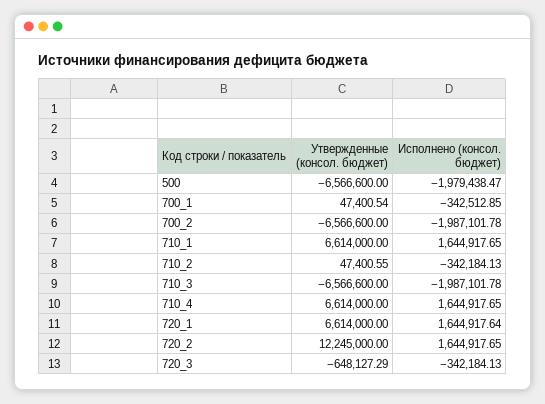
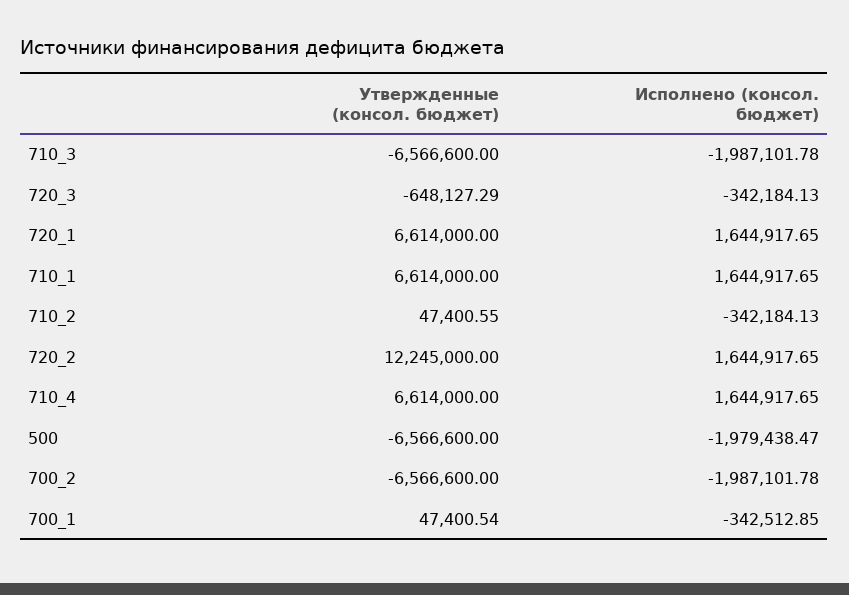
Исполнено (консол. бюджет), 720_1: 1644917.64 -> 1644917.65

